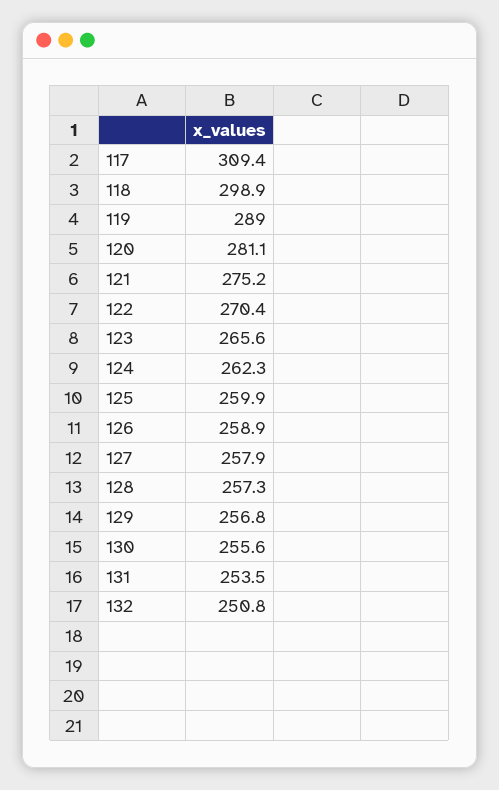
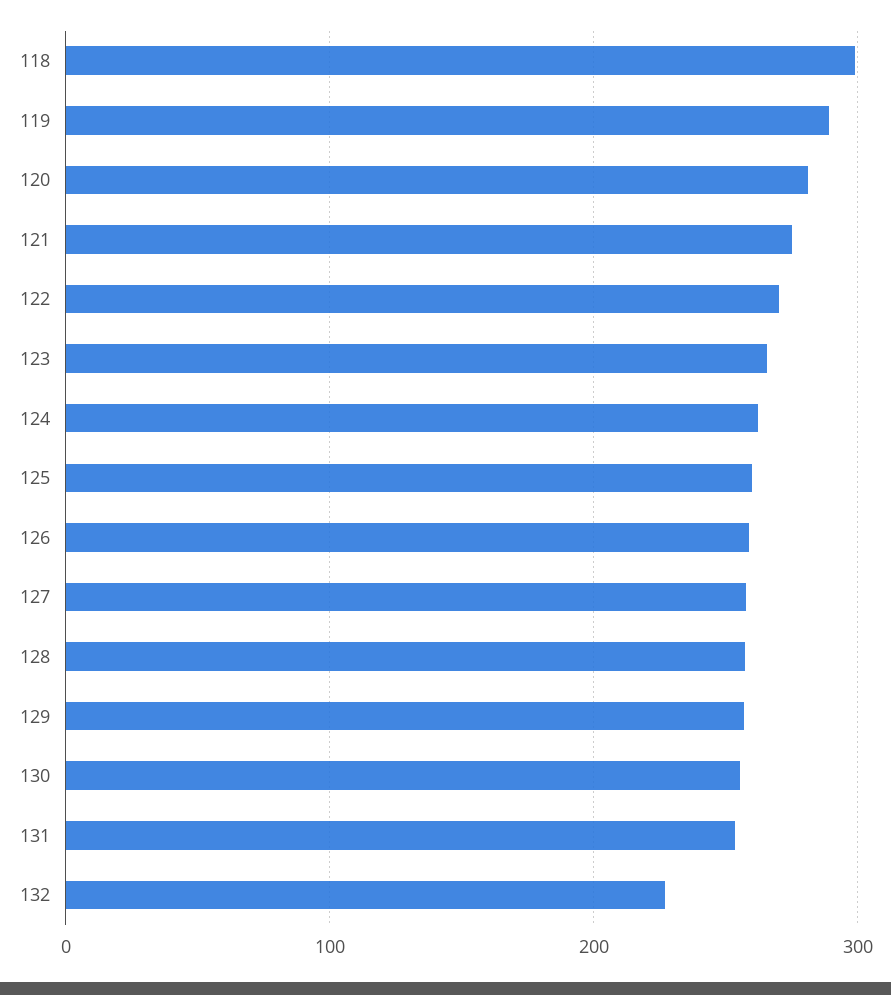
117: 309.4 -> none
132: 250.8 -> 230

